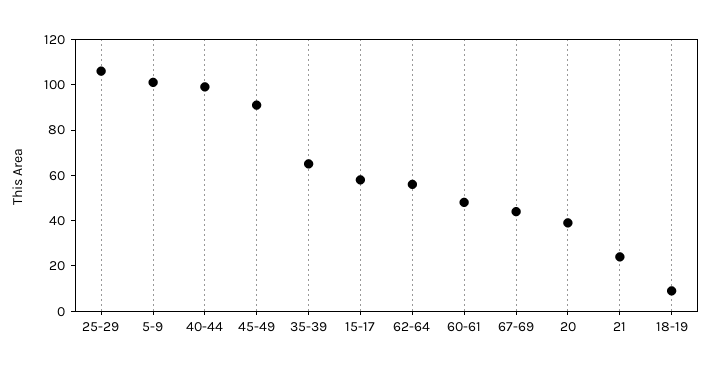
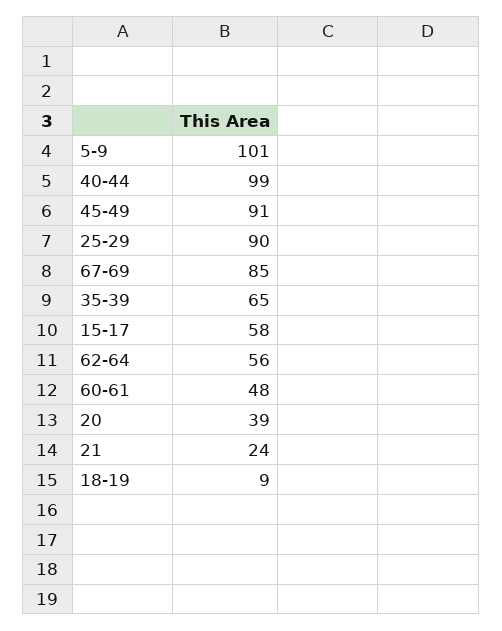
25-29: 105 -> 90
67-69: 45 -> 85

